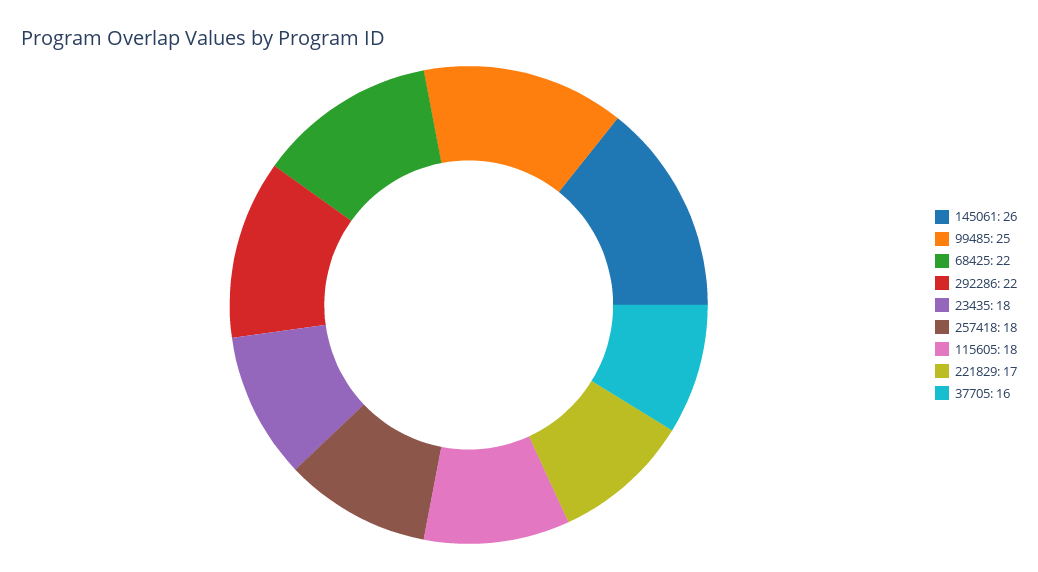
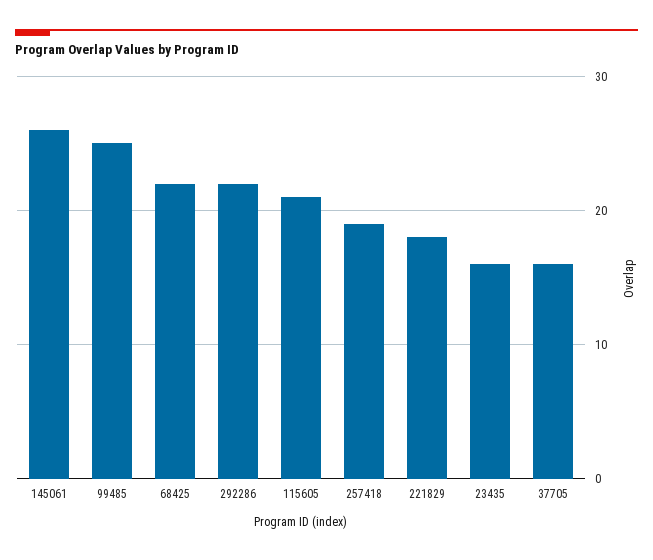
23435: 18 -> 16
257418: 18 -> 19
115605: 18 -> 21
221829: 17 -> 18

